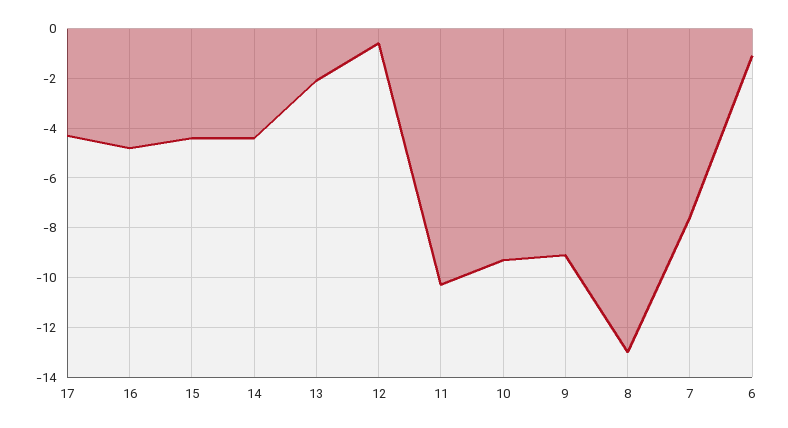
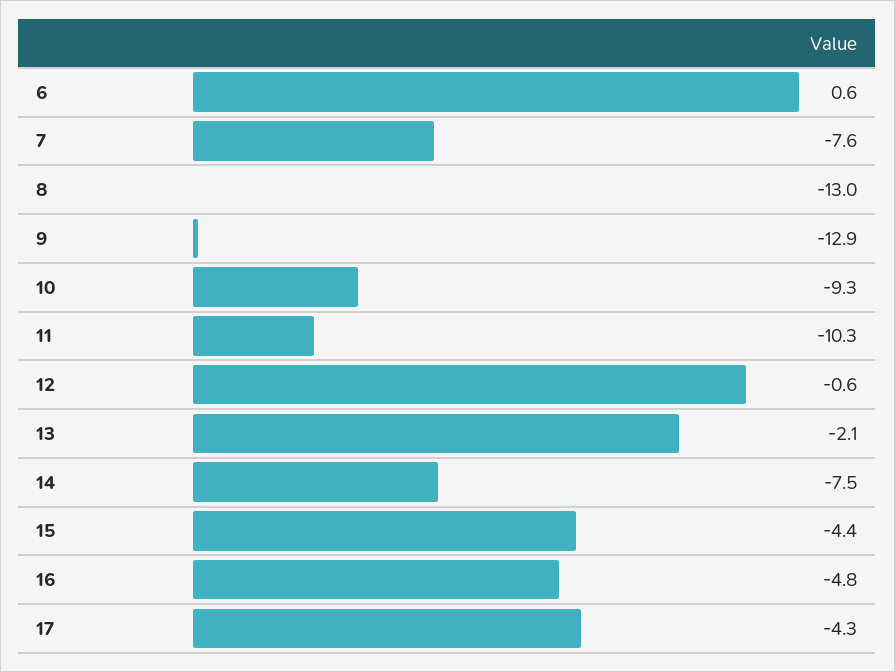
14: -4.5 -> -7.5
9: -9 -> -12.9
6: -1 -> 0.6

